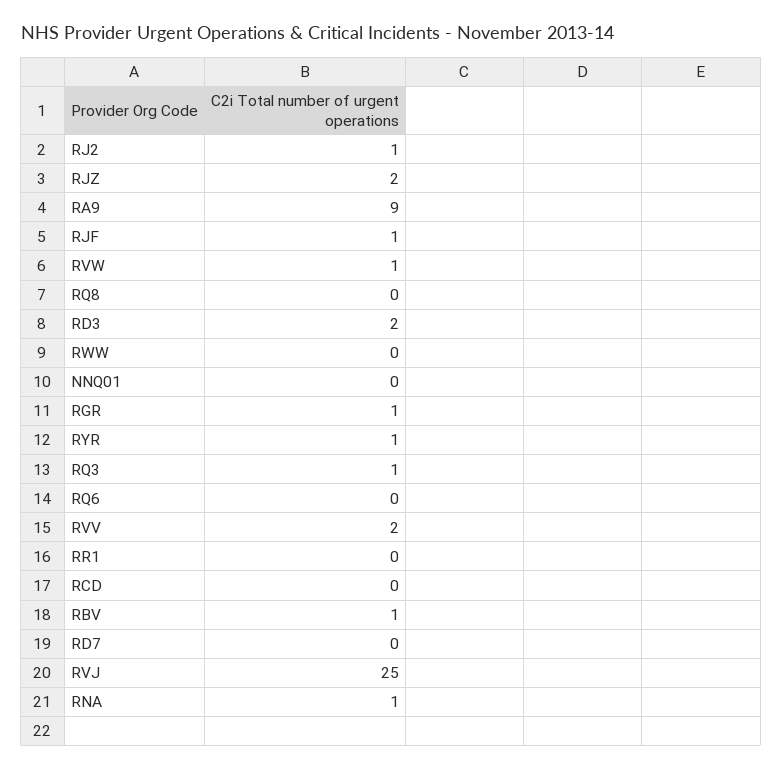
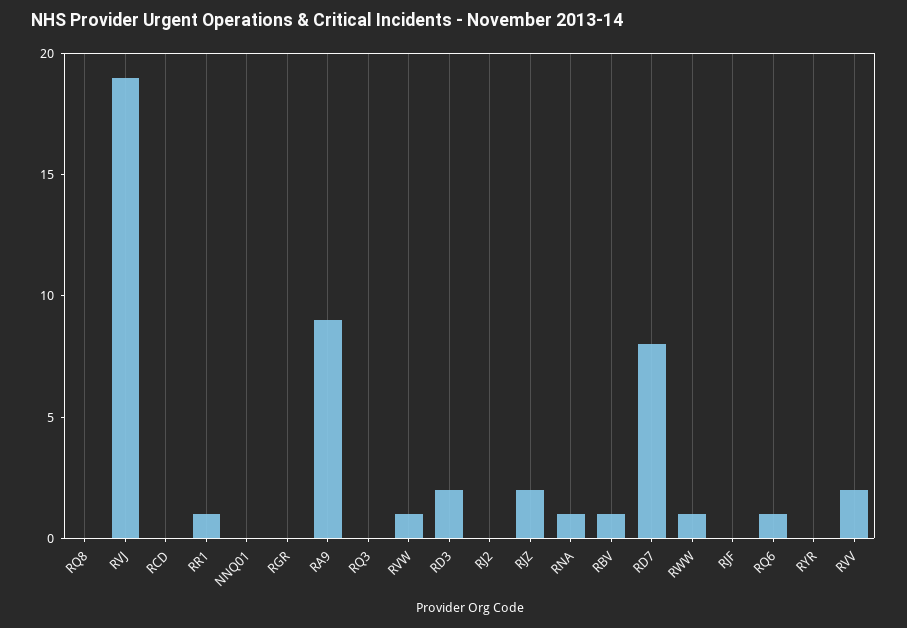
RJ2: 1 -> 0
RJF: 1 -> 0
RWW: 0 -> 1
RGR: 1 -> 0
RYR: 1 -> 0
RQ3: 1 -> 0
RQ6: 0 -> 1
RR1: 0 -> 1
RD7: 0 -> 8
RVJ: 25 -> 19

